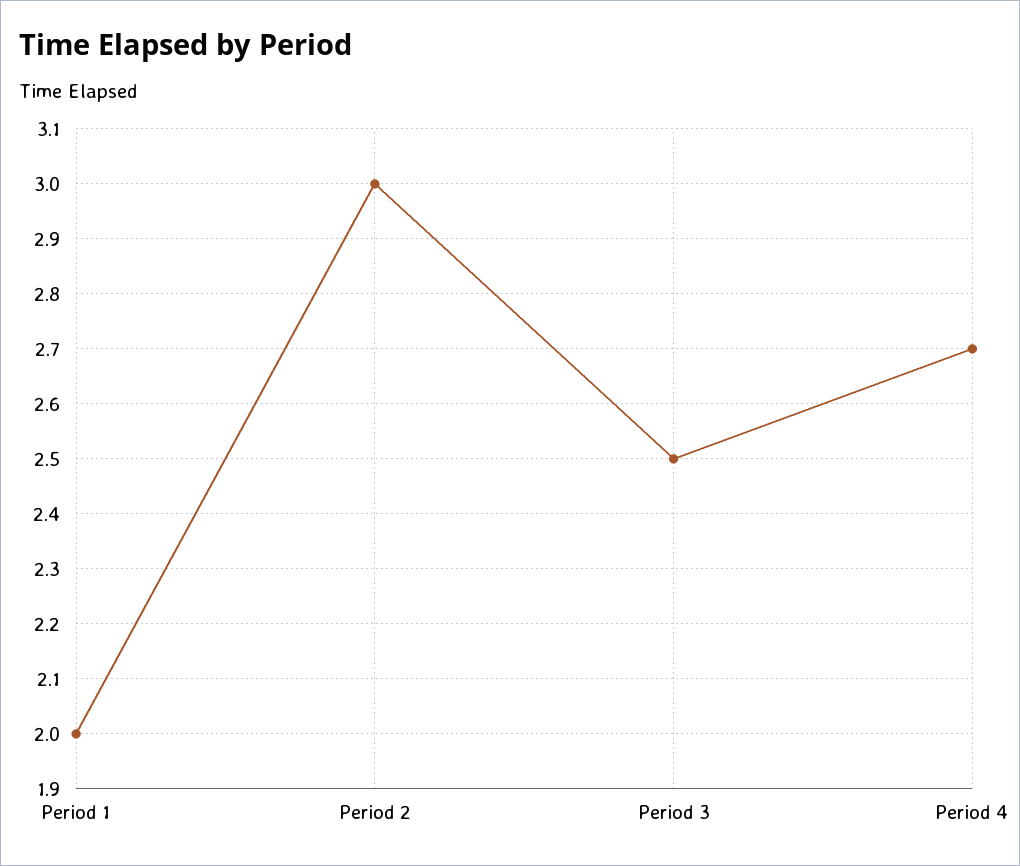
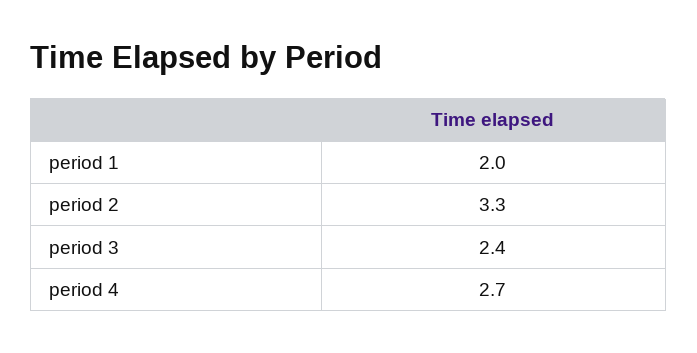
Period 2: 3 -> 3.3
Period 3: 2.5 -> 2.4

